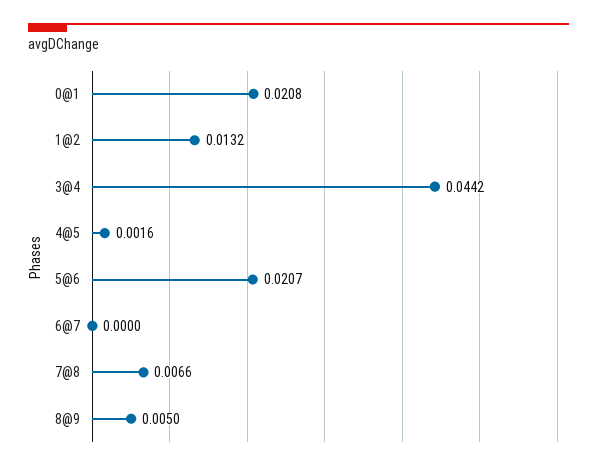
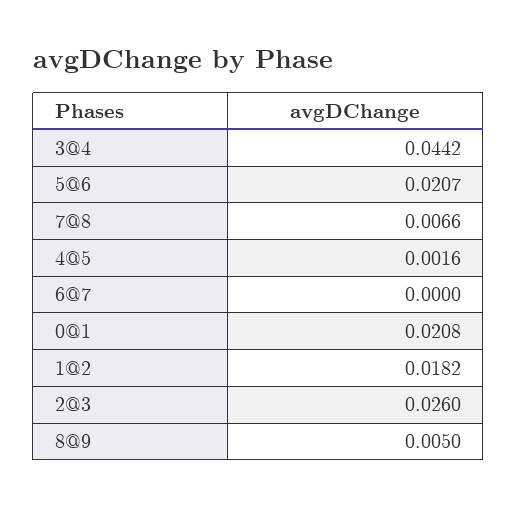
1@2: 0.0132 -> 0.0182
2@3: none -> 0.026

